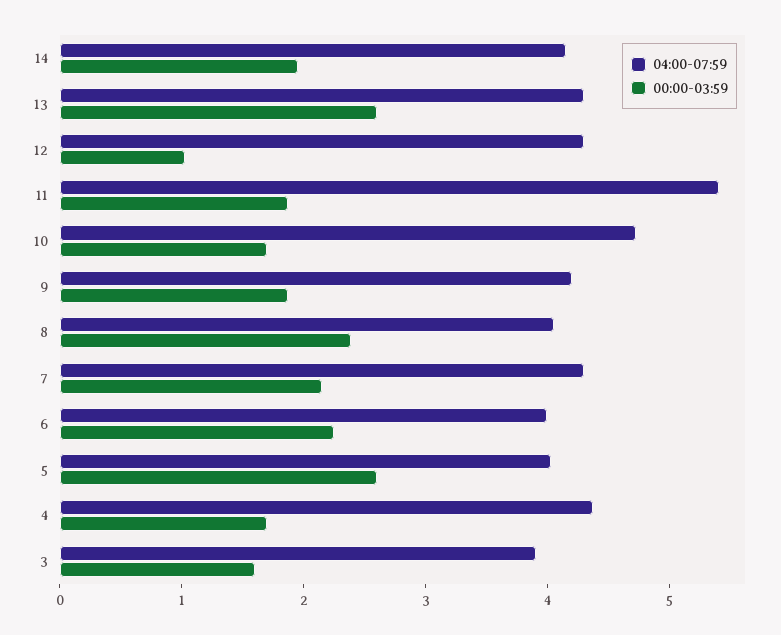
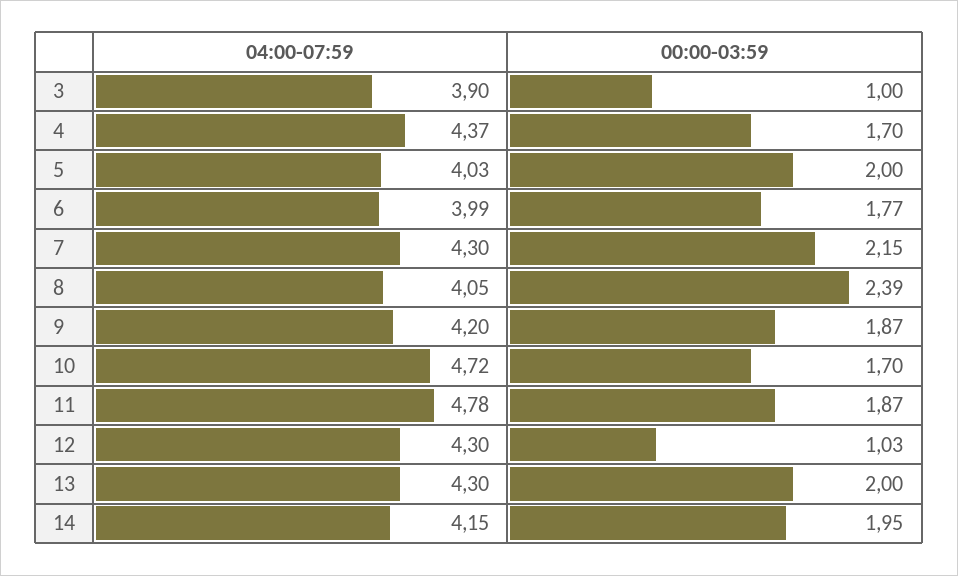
00:00-03:59, 13: 2.6 -> 2
04:00-07:59, 11: 5.4 -> 4.78
00:00-03:59, 6: 2.2 -> 1.77
00:00-03:59, 5: 2.6 -> 2
00:00-03:59, 3: 1.6 -> 1

